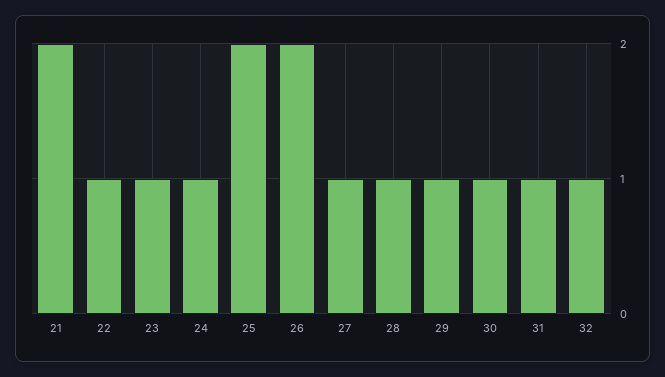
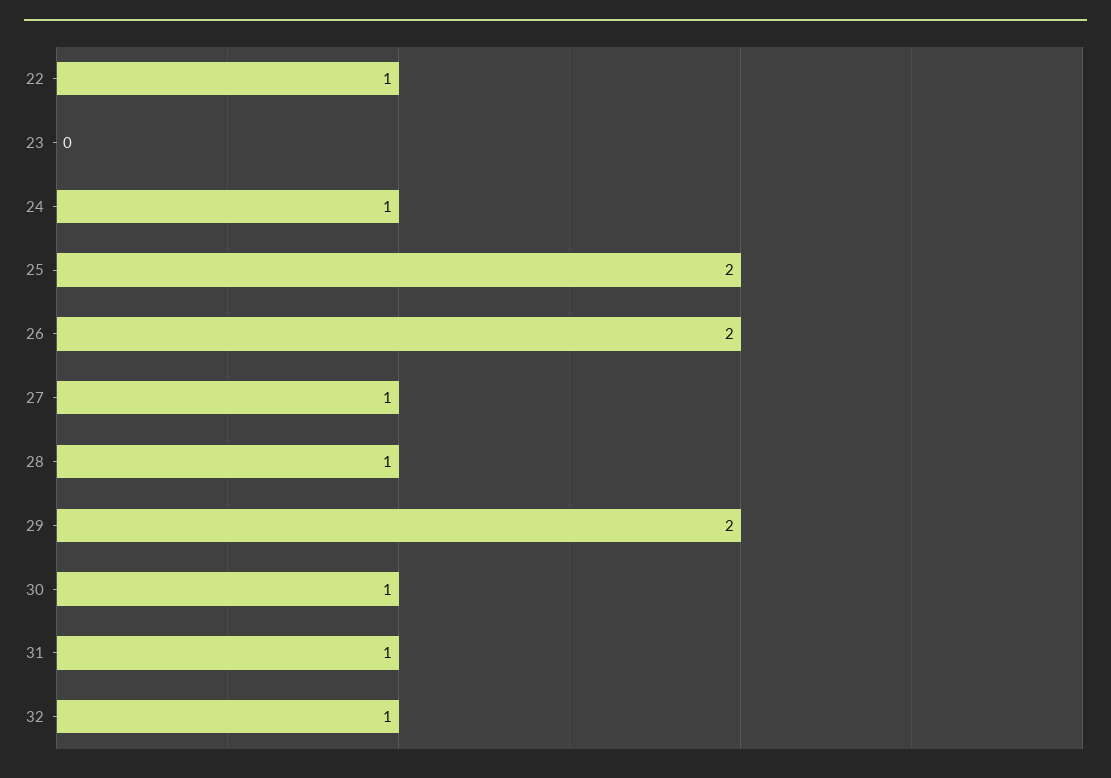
21: 2 -> none
23: 1 -> 0
29: 1 -> 2

